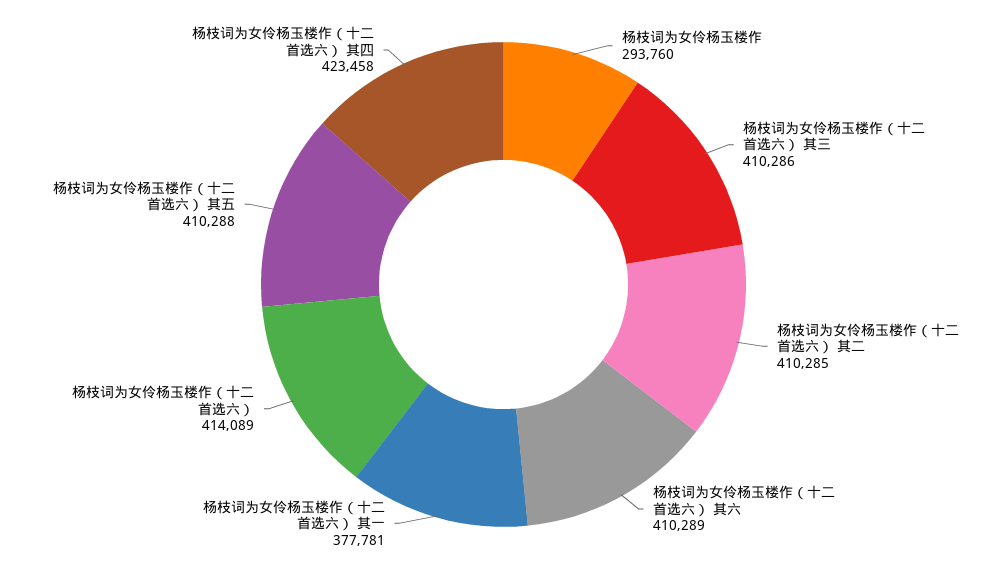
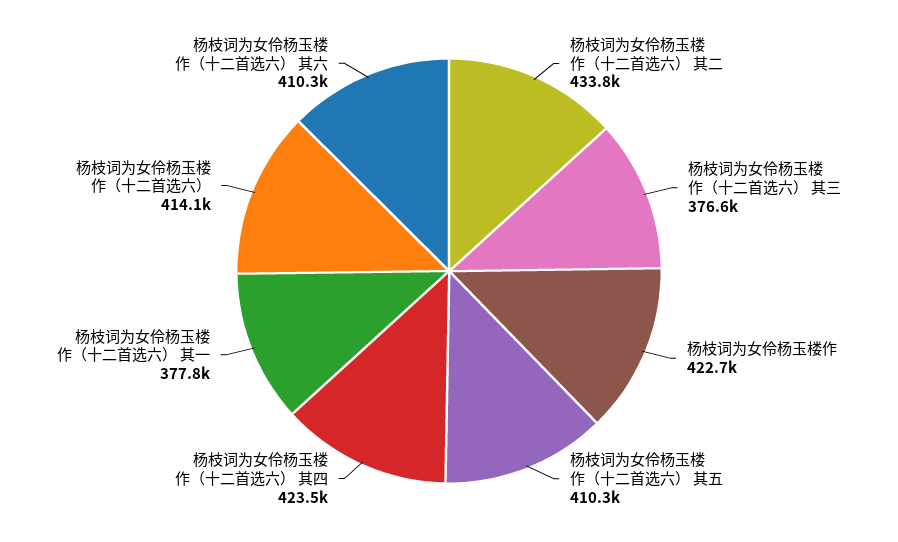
杨枝词为女伶杨玉楼作: 293760 -> 422700
杨枝词为女伶杨玉楼作（十二首选六） 其三: 410286 -> 376600
杨枝词为女伶杨玉楼作（十二首选六） 其二: 410285 -> 433800

